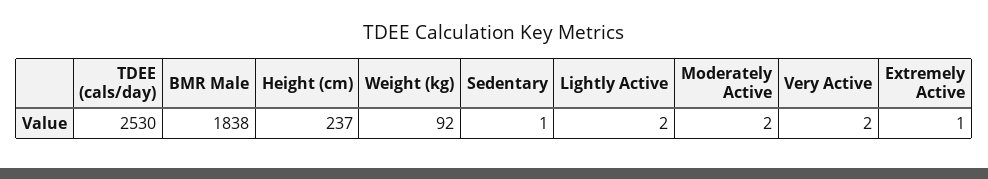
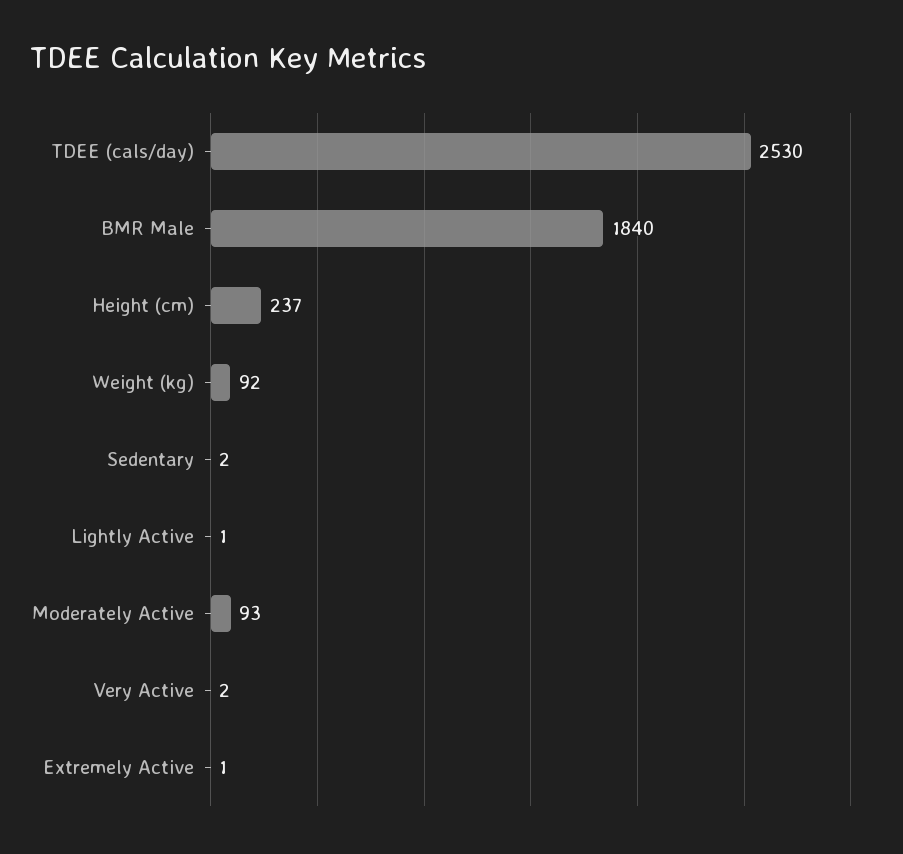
BMR Male: 1838 -> 1840
Sedentary: 1 -> 2
Lightly Active: 2 -> 1
Moderately Active: 2 -> 93

